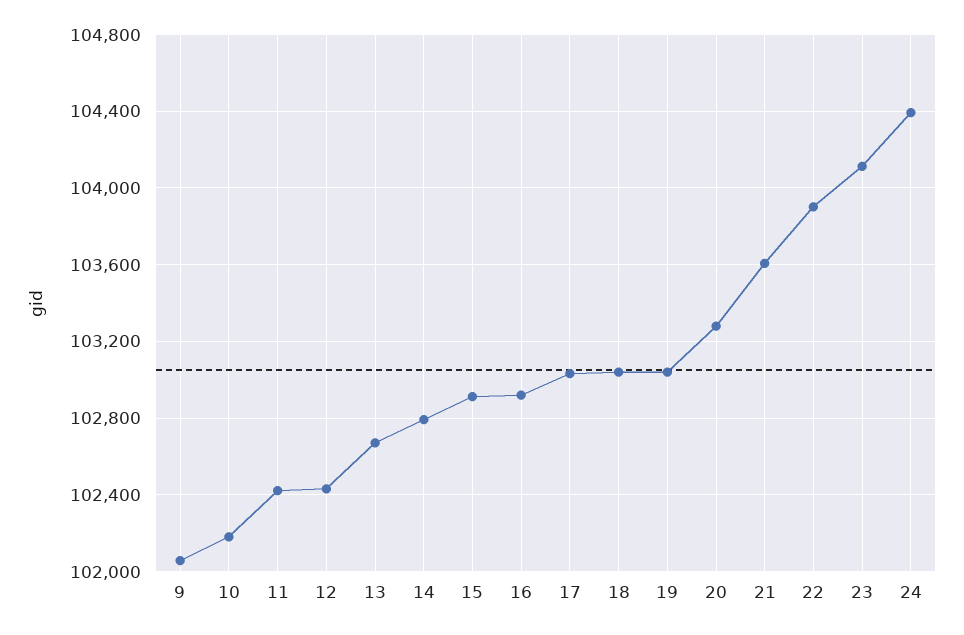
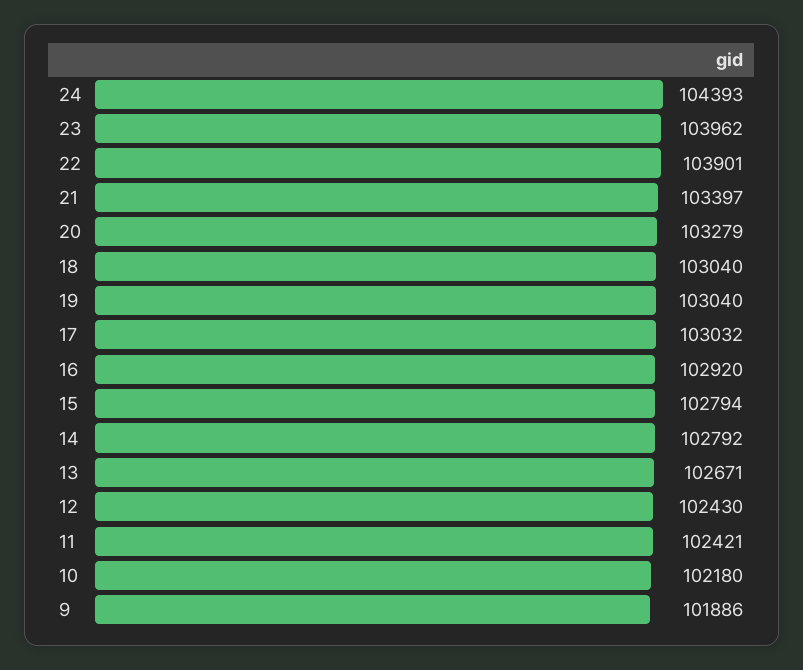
9: 102050 -> 101886
15: 102900 -> 102794
21: 103600 -> 103397
23: 104100 -> 103962

